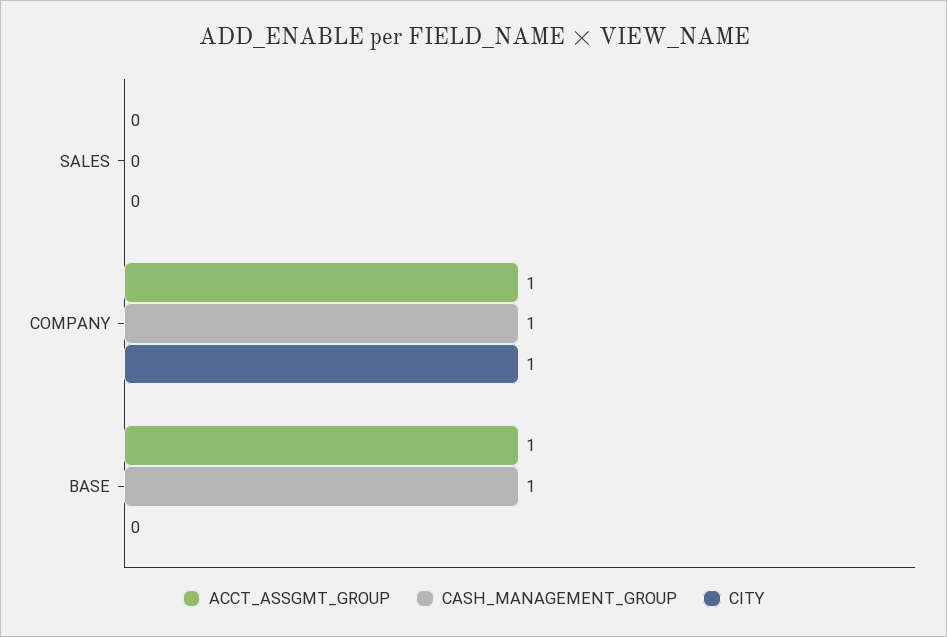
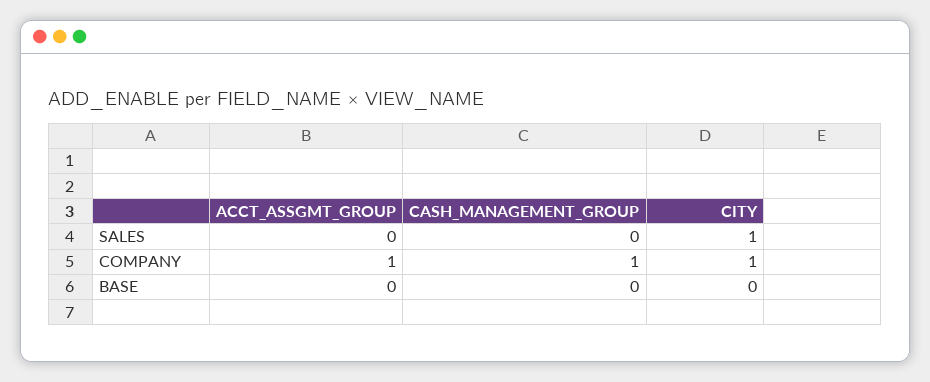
CITY, SALES: 0 -> 1
ACCT_ASSGMT_GROUP, BASE: 1 -> 0
CASH_MANAGEMENT_GROUP, BASE: 1 -> 0

